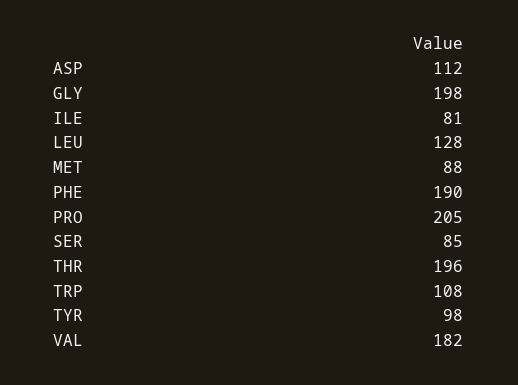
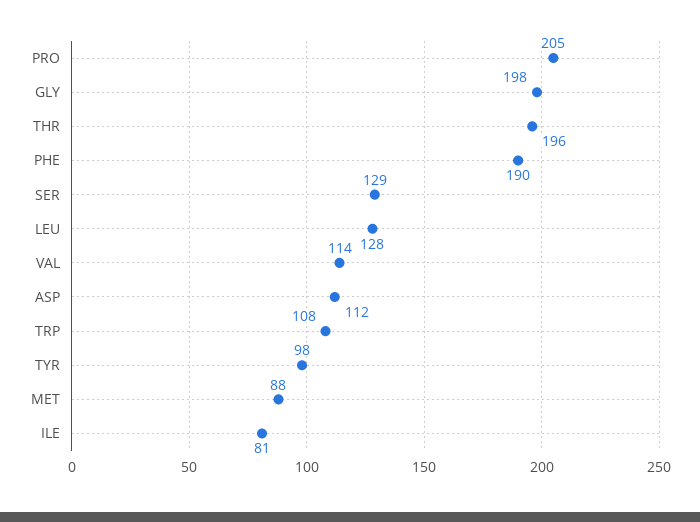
SER: 85 -> 129
VAL: 182 -> 114

